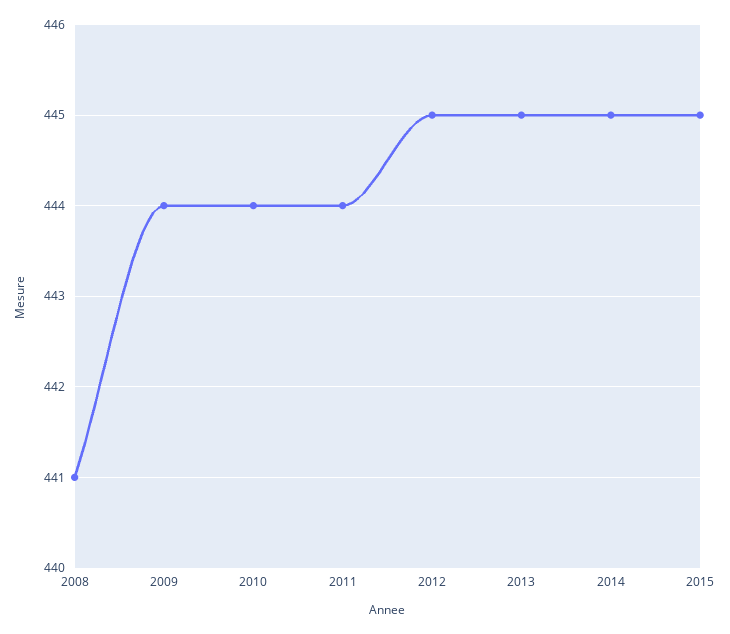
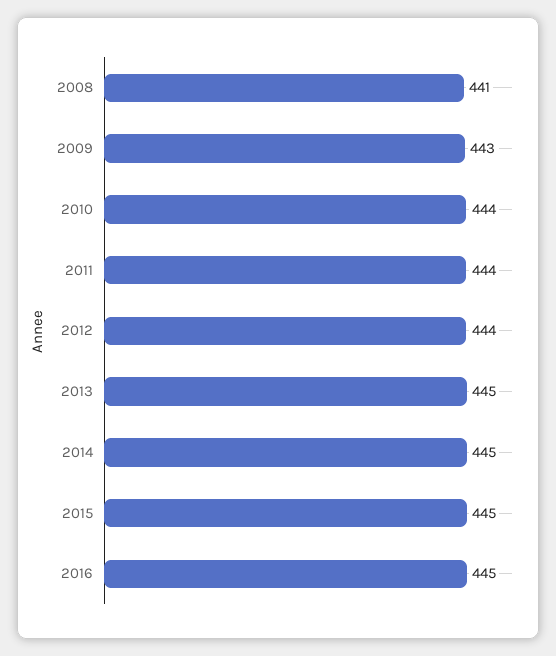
2009: 444 -> 443
2012: 445 -> 444
2016: none -> 445

